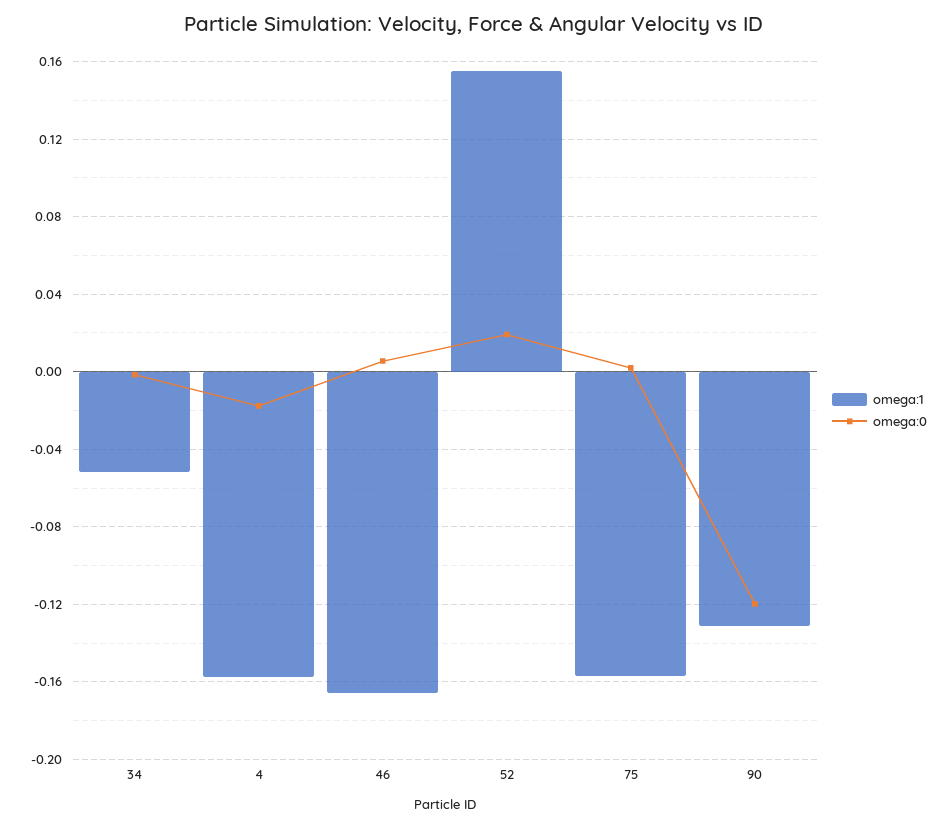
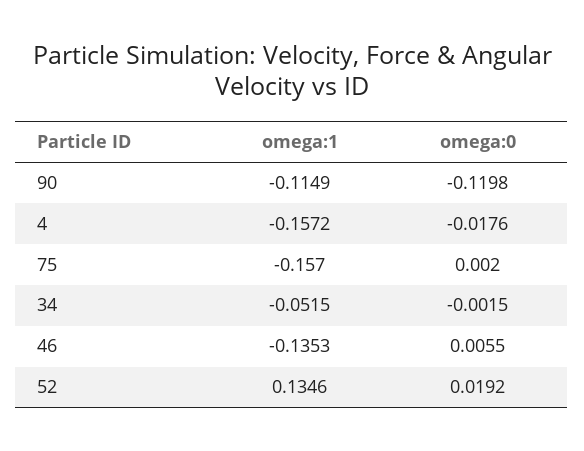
omega:1, 46: -0.165 -> -0.1353
omega:1, 52: 0.155 -> 0.1346
omega:1, 90: -0.13 -> -0.1149

